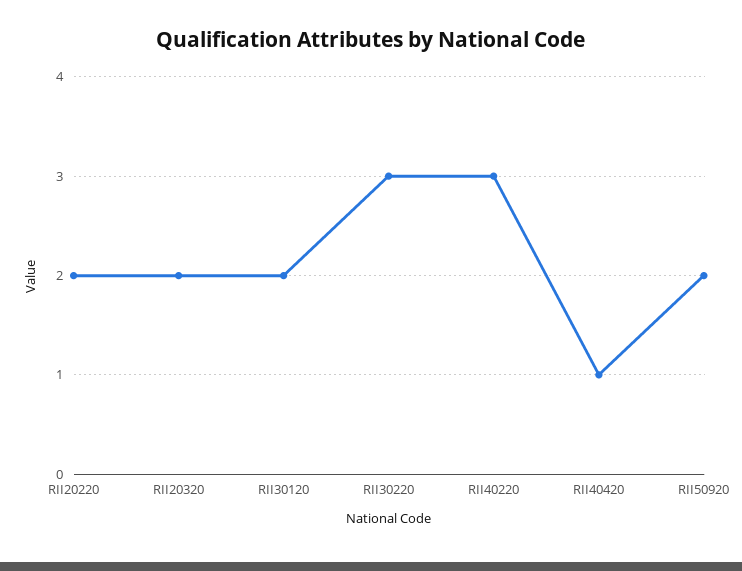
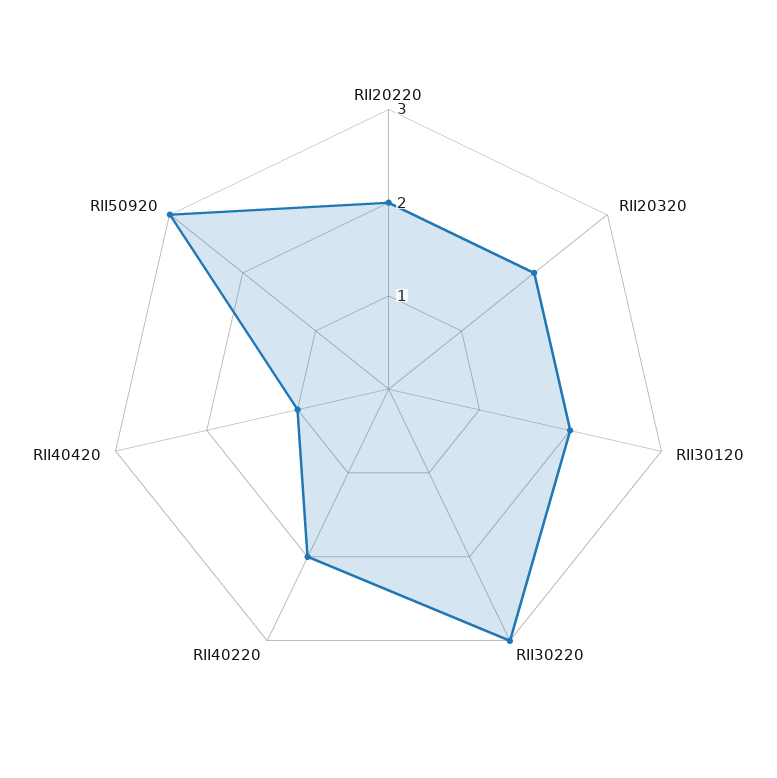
RII40220: 3 -> 2
RII50920: 2 -> 3

